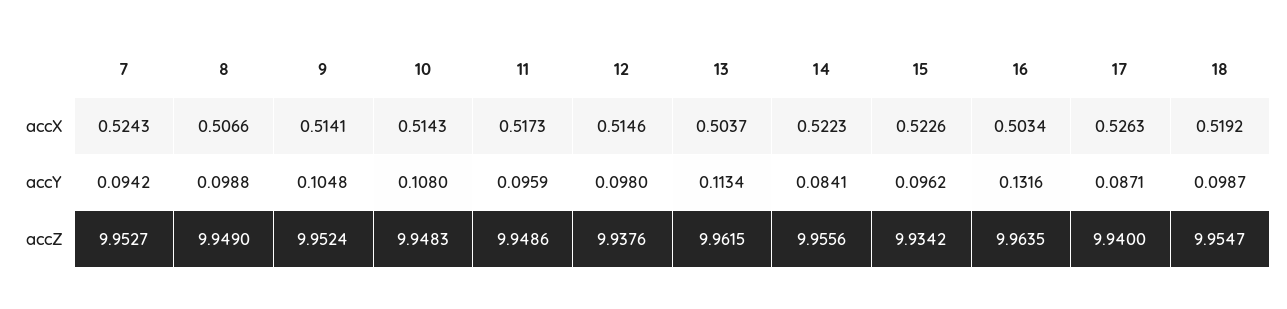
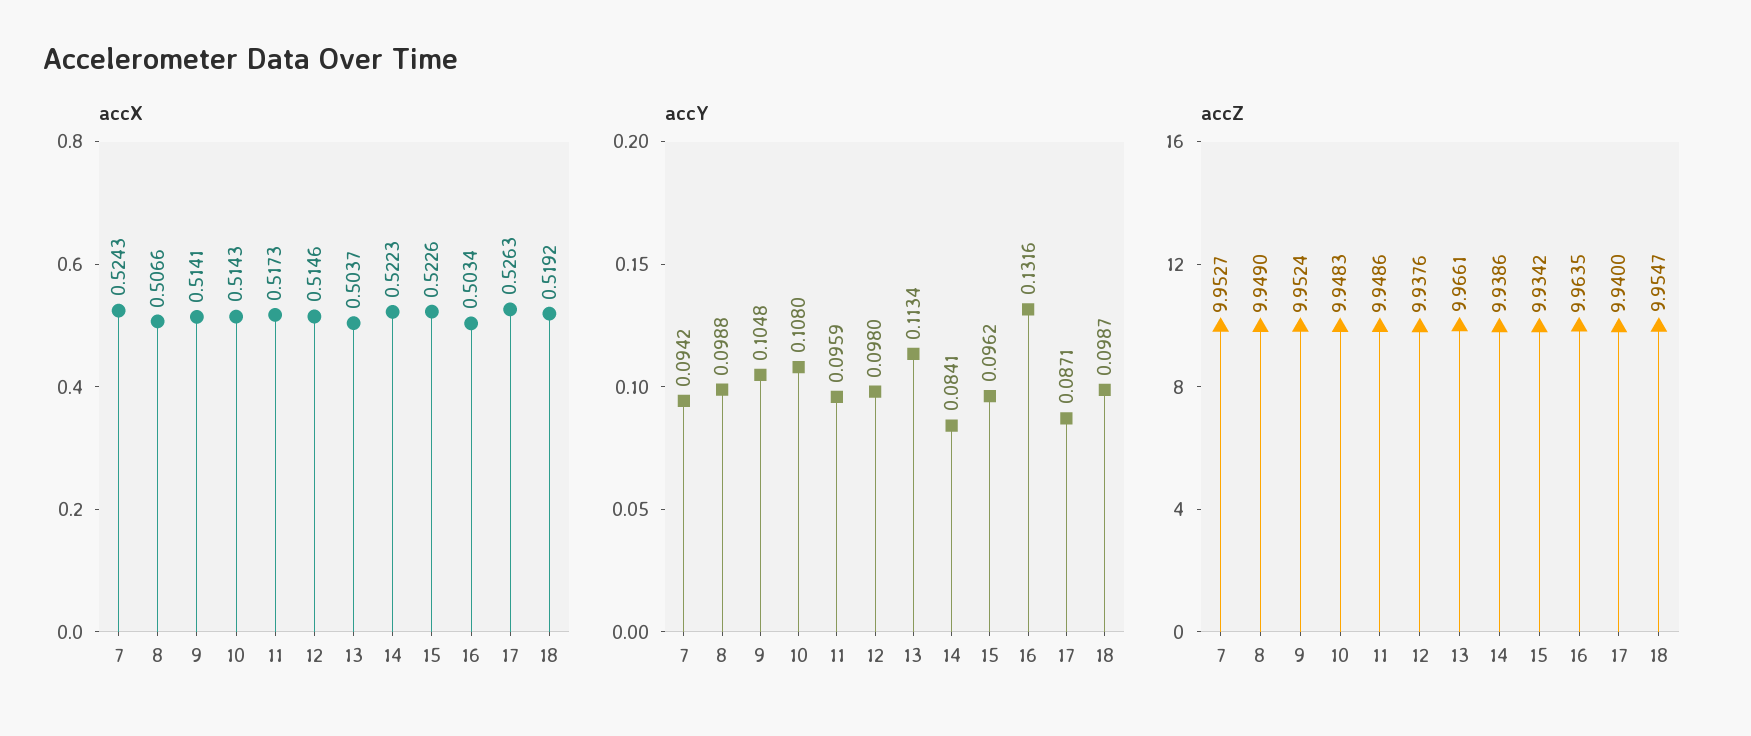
accZ, 13: 9.9615 -> 9.9661
accZ, 14: 9.9556 -> 9.9386

